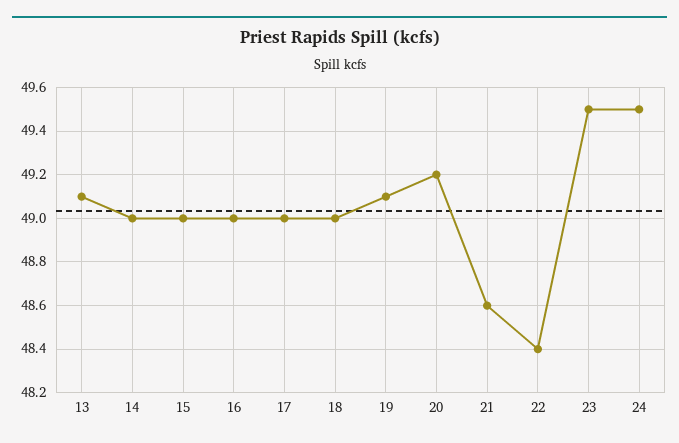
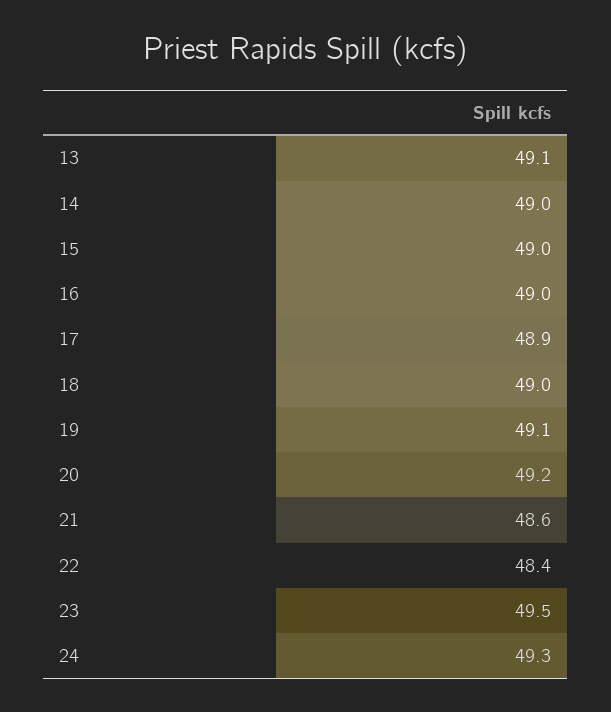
17: 49 -> 48.9
24: 49.5 -> 49.3

